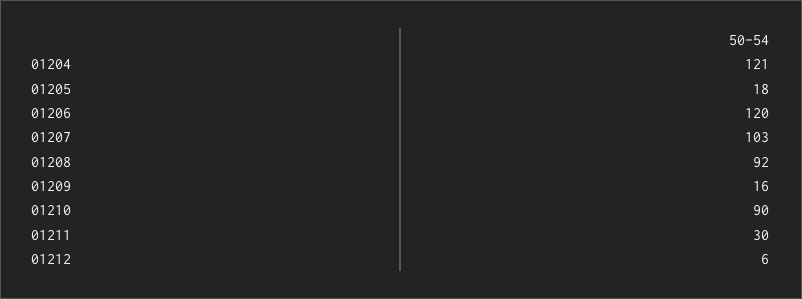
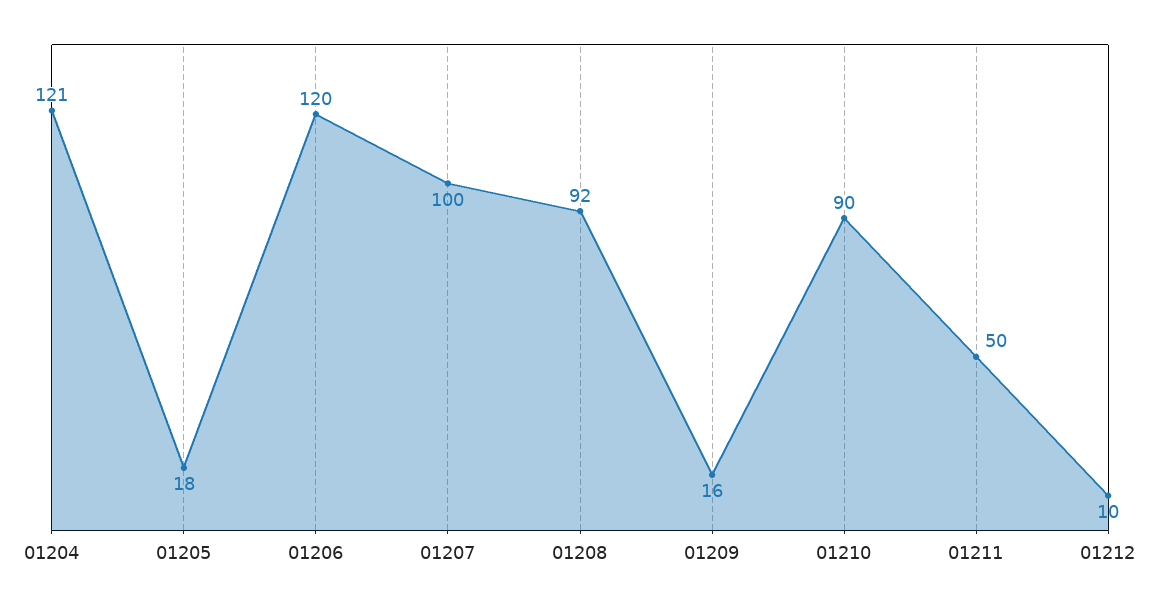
01207: 103 -> 100
01211: 30 -> 50
01212: 6 -> 10

